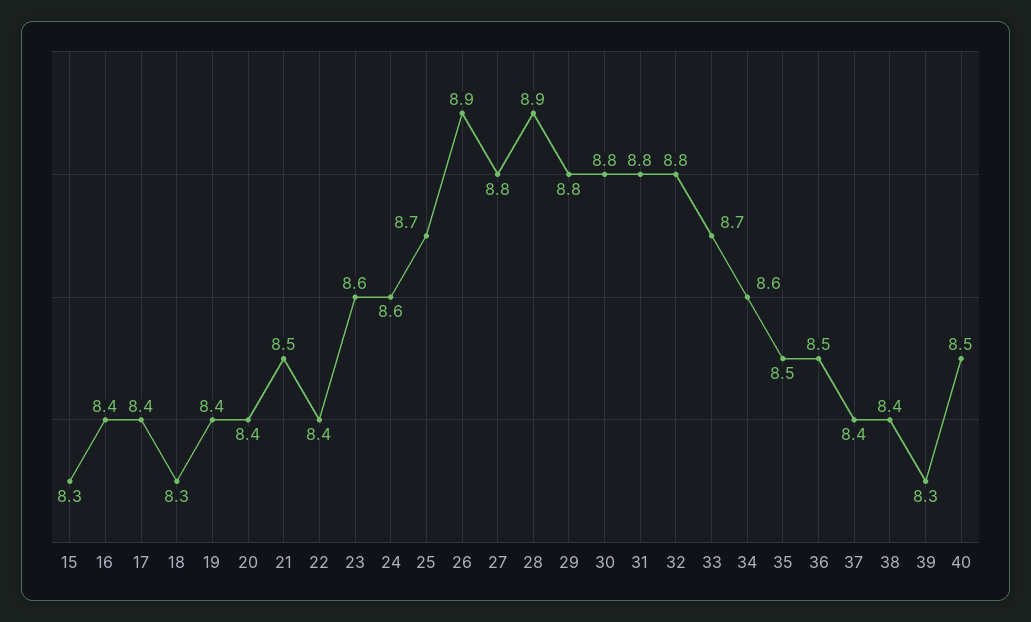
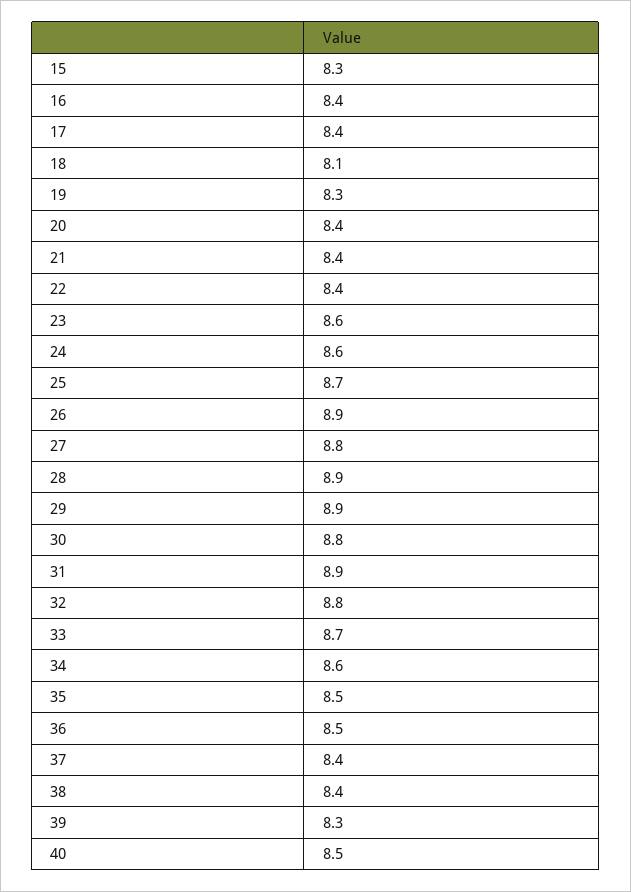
18: 8.3 -> 8.1
19: 8.4 -> 8.3
21: 8.5 -> 8.4
29: 8.8 -> 8.9
31: 8.8 -> 8.9

